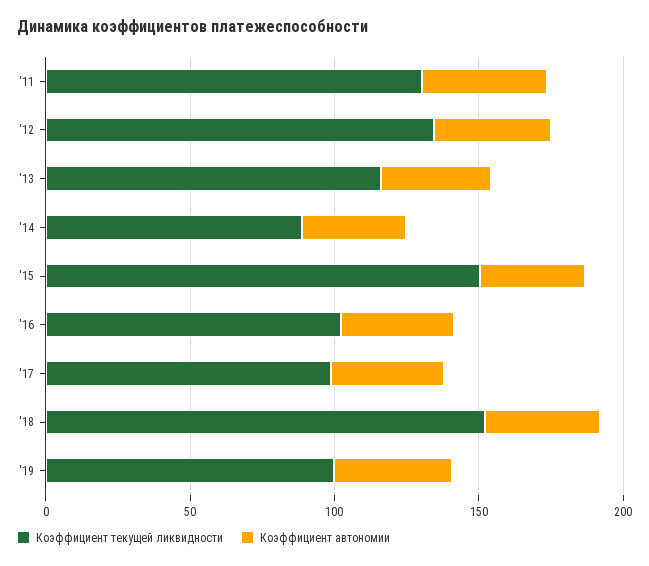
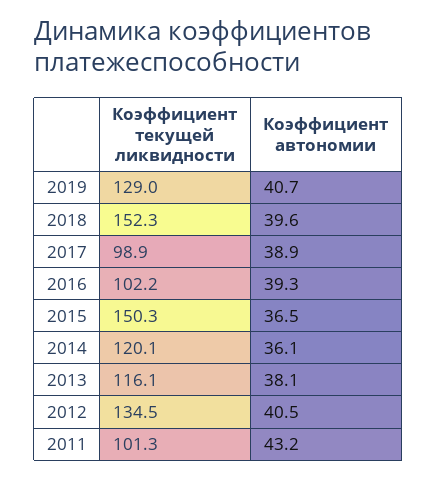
Коэффициент текущей ликвидности, '11: 130 -> 101.3
Коэффициент текущей ликвидности, '14: 90 -> 120.1
Коэффициент текущей ликвидности, '19: 100 -> 129

